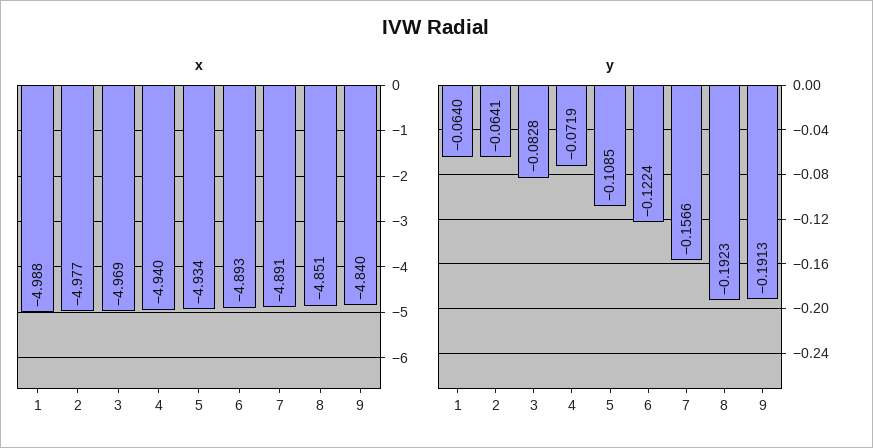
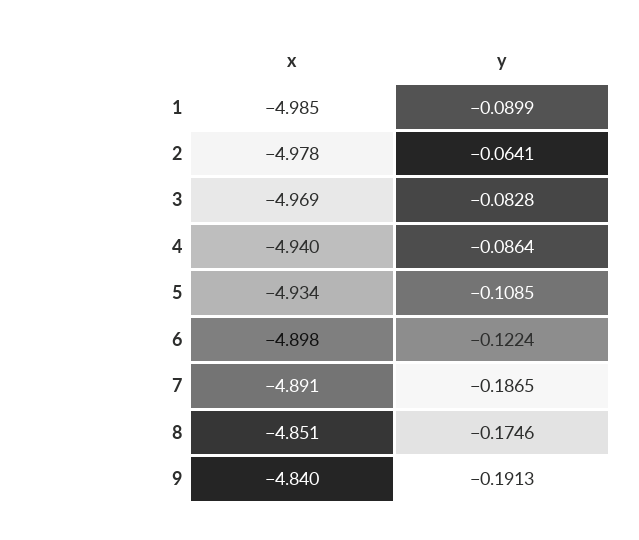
x, 1: -4.988 -> -4.985
x, 2: -4.977 -> -4.978
x, 6: -4.893 -> -4.898
y, 1: -0.064 -> -0.0899
y, 4: -0.0719 -> -0.0864
y, 7: -0.1566 -> -0.1865
y, 8: -0.1923 -> -0.1746

